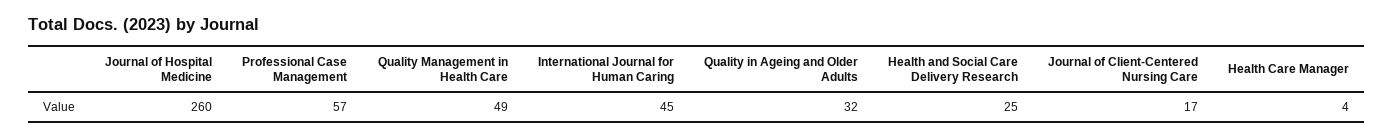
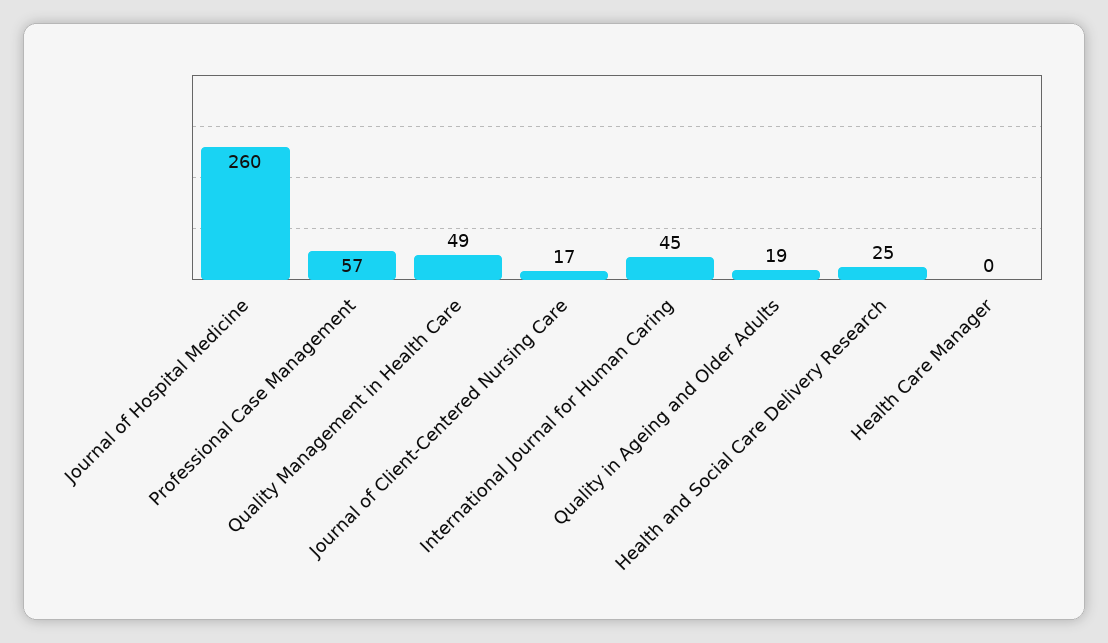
Quality in Ageing and Older Adults: 32 -> 19
Health Care Manager: 4 -> 0

